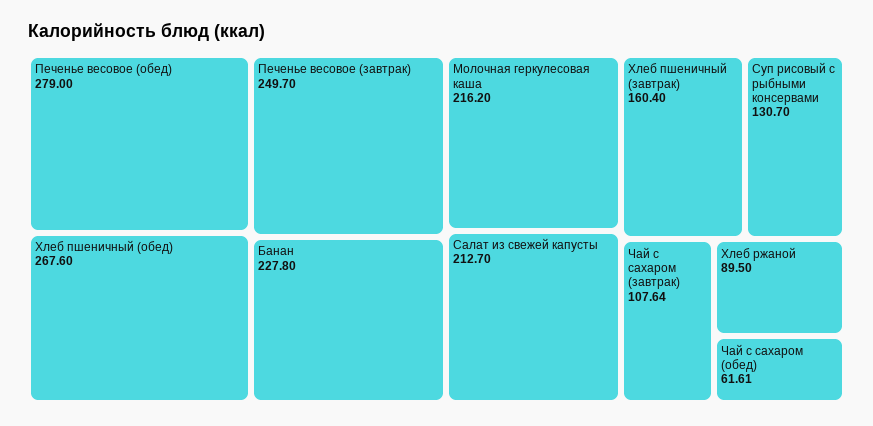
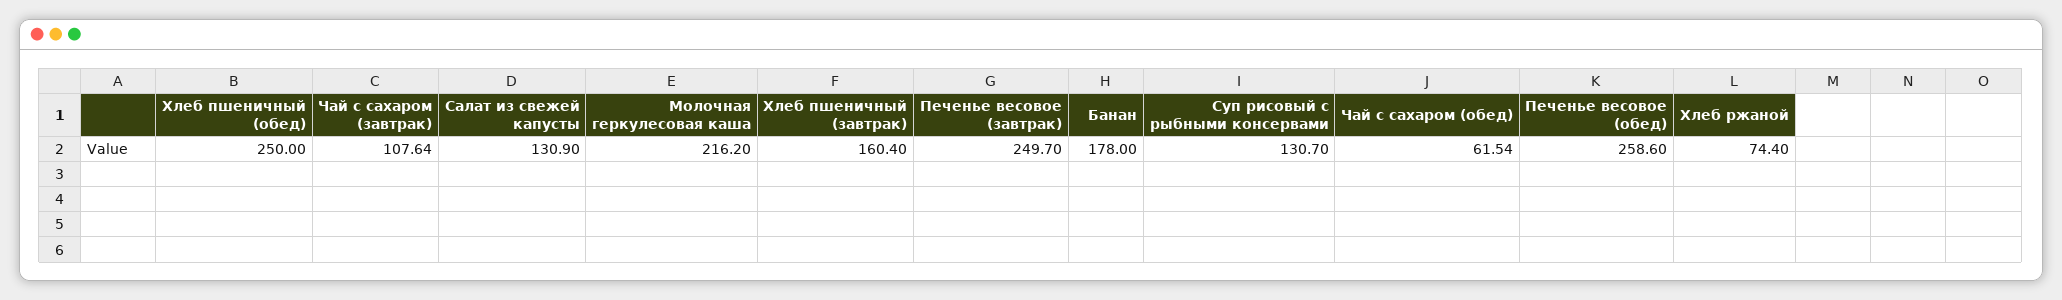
Печенье весовое (обед): 279 -> 258.6
Хлеб пшеничный (обед): 267.6 -> 250
Банан: 227.8 -> 178
Салат из свежей капусты: 212.7 -> 130.9
Хлеб ржаной: 89.5 -> 74.4
Чай с сахаром (обед): 61.61 -> 61.54

